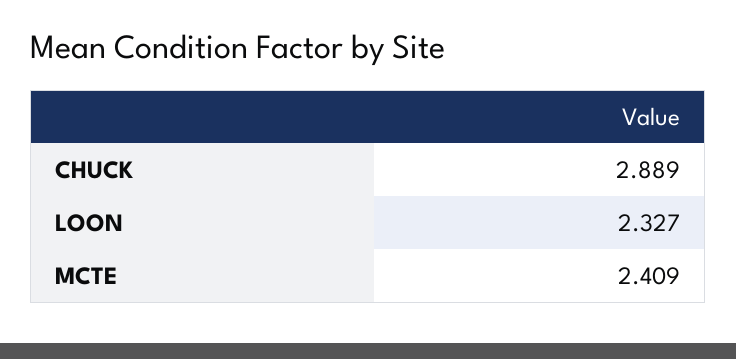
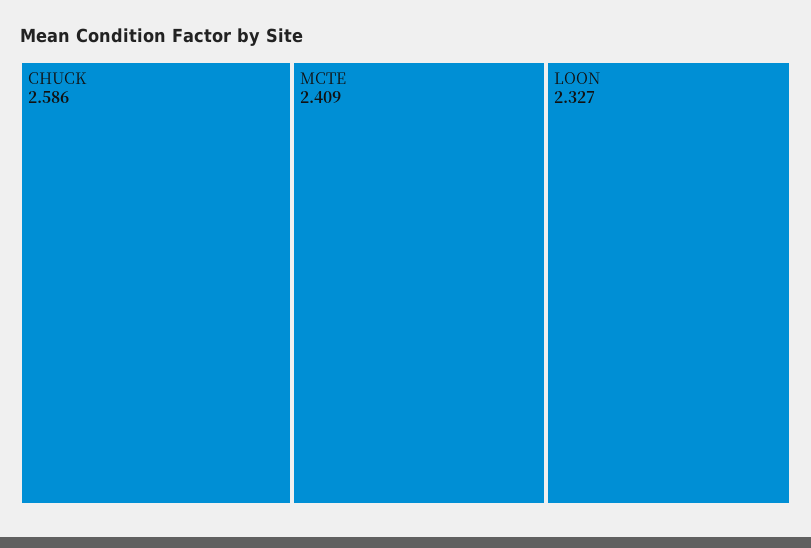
CHUCK: 2.889 -> 2.586

